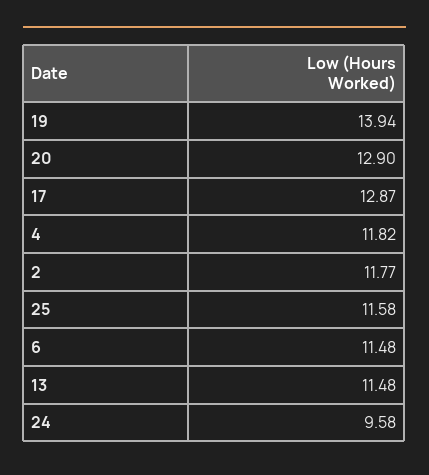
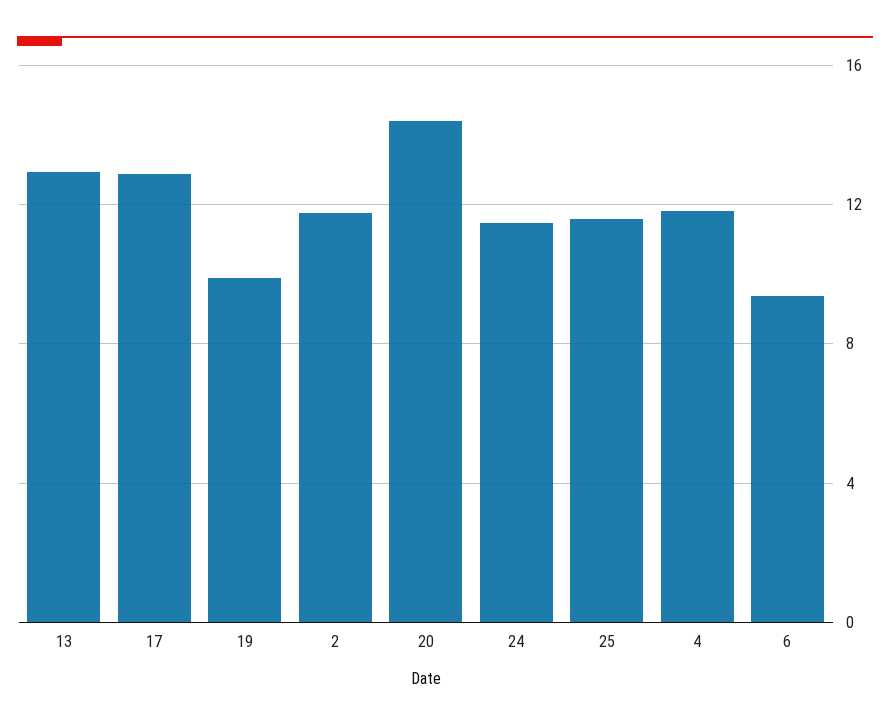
19: 13.94 -> 10
20: 12.9 -> 14.5
6: 11.48 -> 9.5
13: 11.48 -> 13
24: 9.58 -> 11.5

